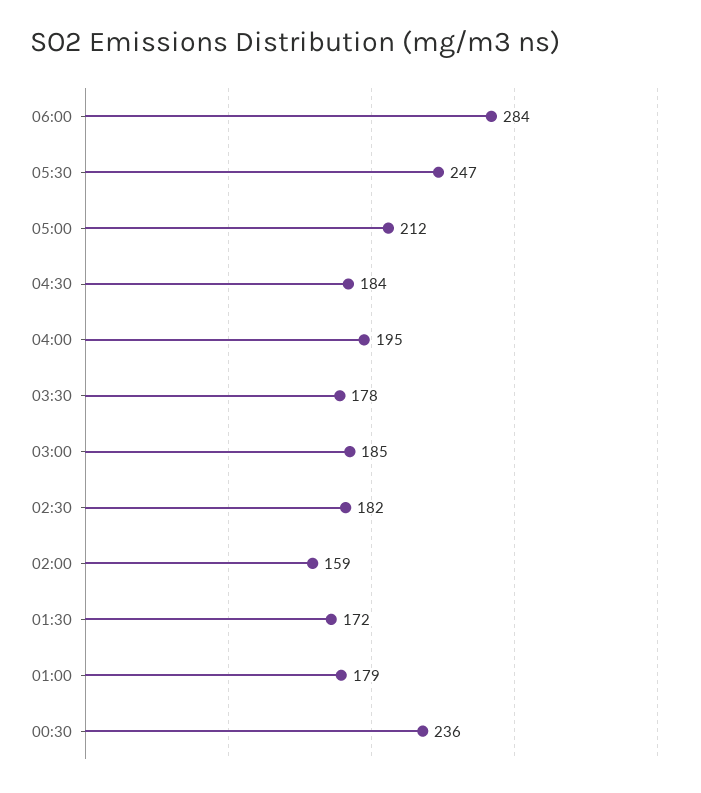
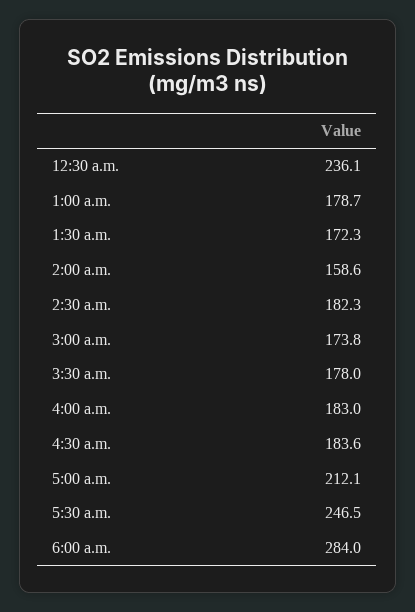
04:00: 195 -> 183
03:00: 185 -> 173.8

